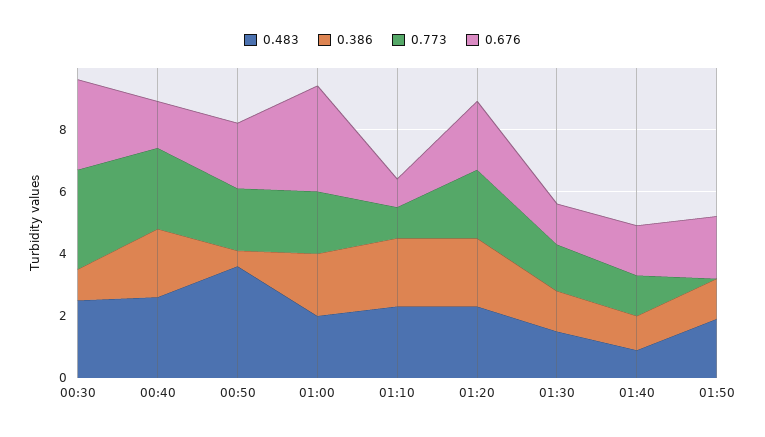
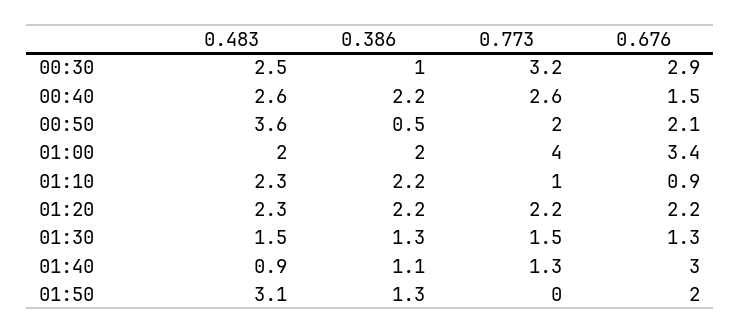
0.773, 01:00: 2 -> 4
0.676, 01:40: 1.5 -> 3
0.483, 01:50: 2 -> 3.1

